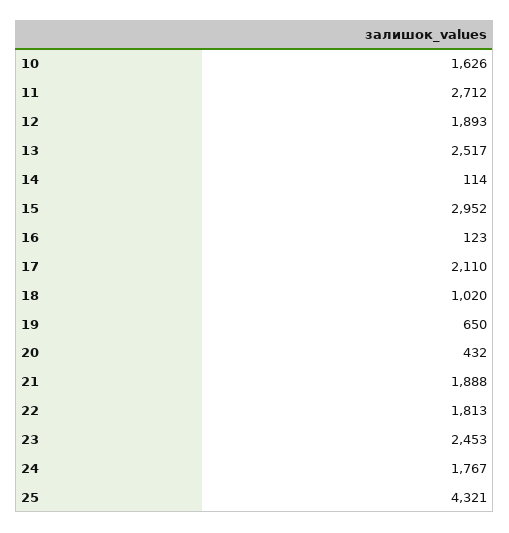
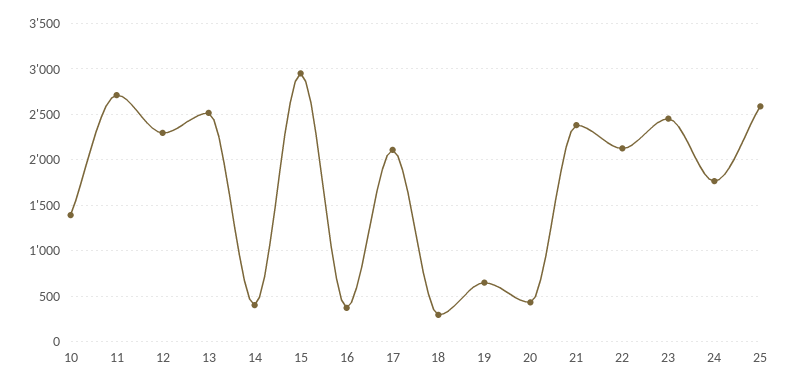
10: 1626 -> 1400
12: 1893 -> 2300
14: 114 -> 400
16: 123 -> 400
18: 1020 -> 300
21: 1888 -> 2400
22: 1813 -> 2100
25: 4321 -> 2600

